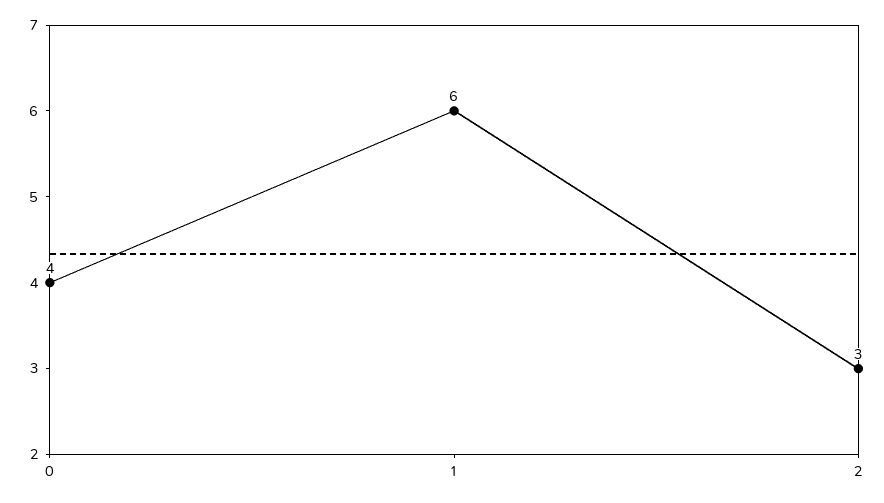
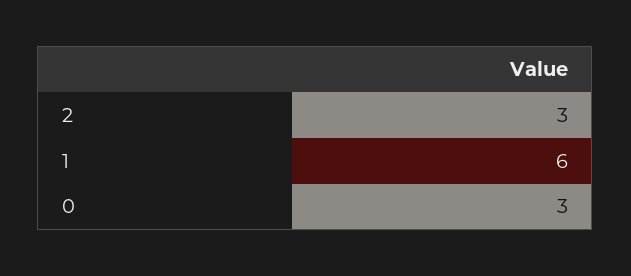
0: 4 -> 3

